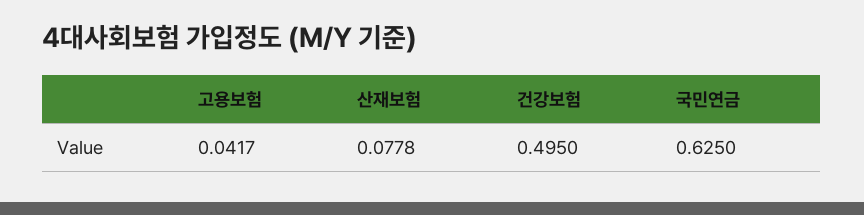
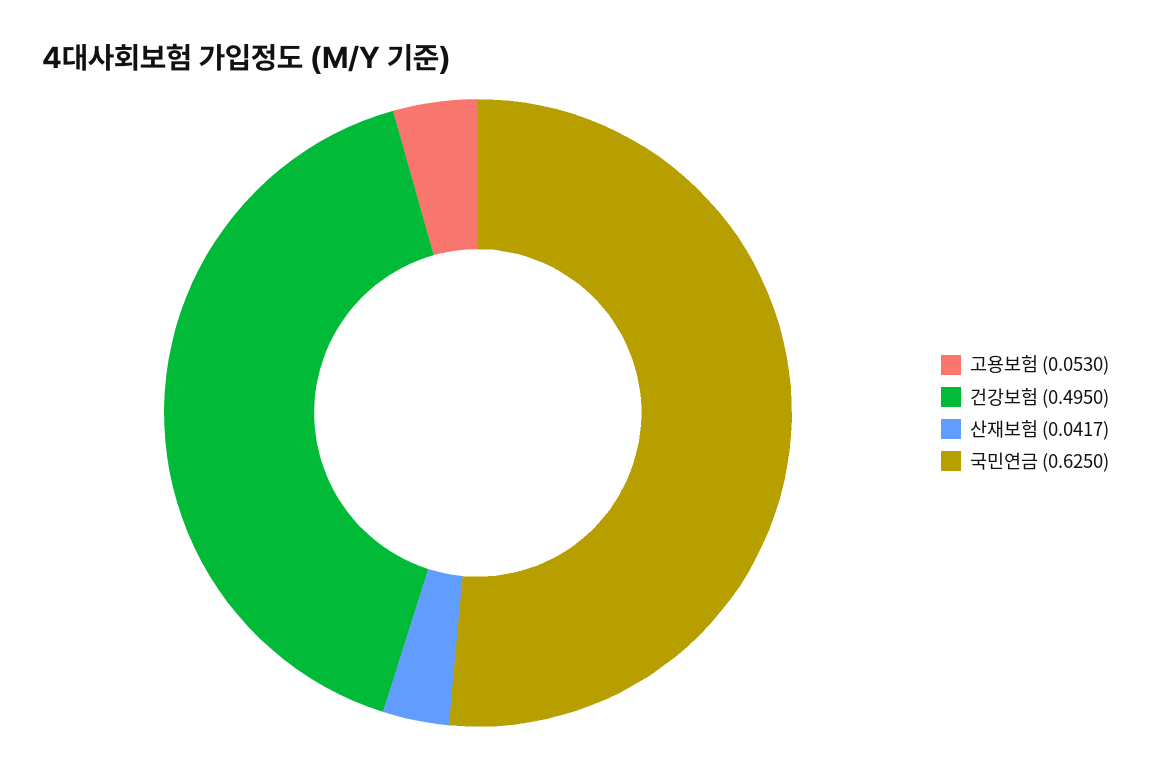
고용보험: 0.0417 -> 0.053
산재보험: 0.0778 -> 0.0417

